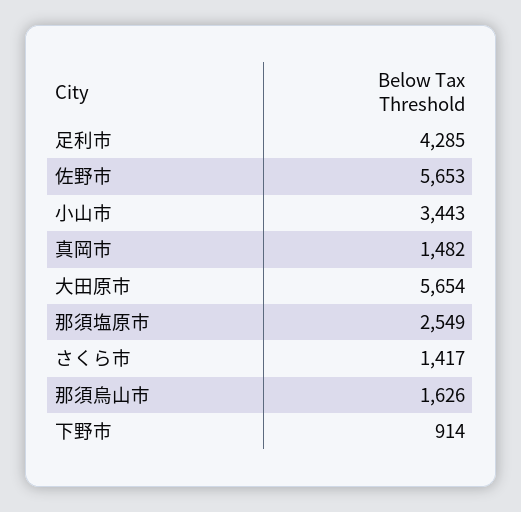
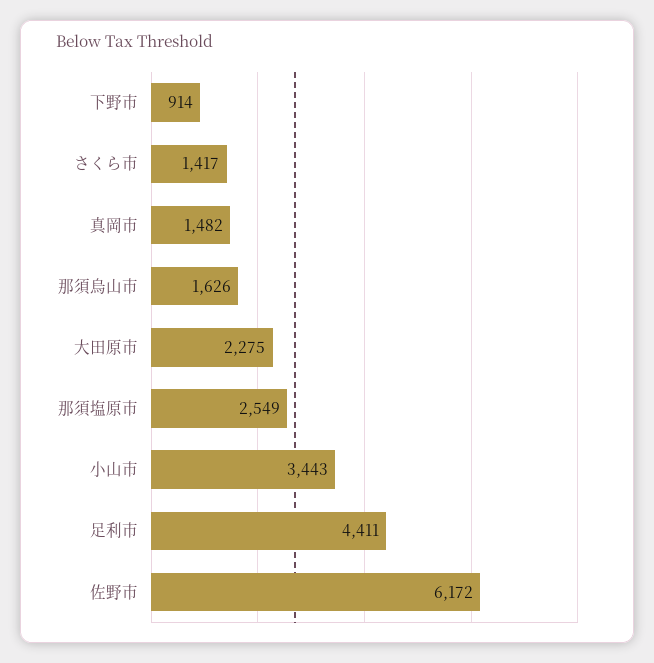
足利市: 4285 -> 4411
佐野市: 5653 -> 6172
大田原市: 5654 -> 2275

